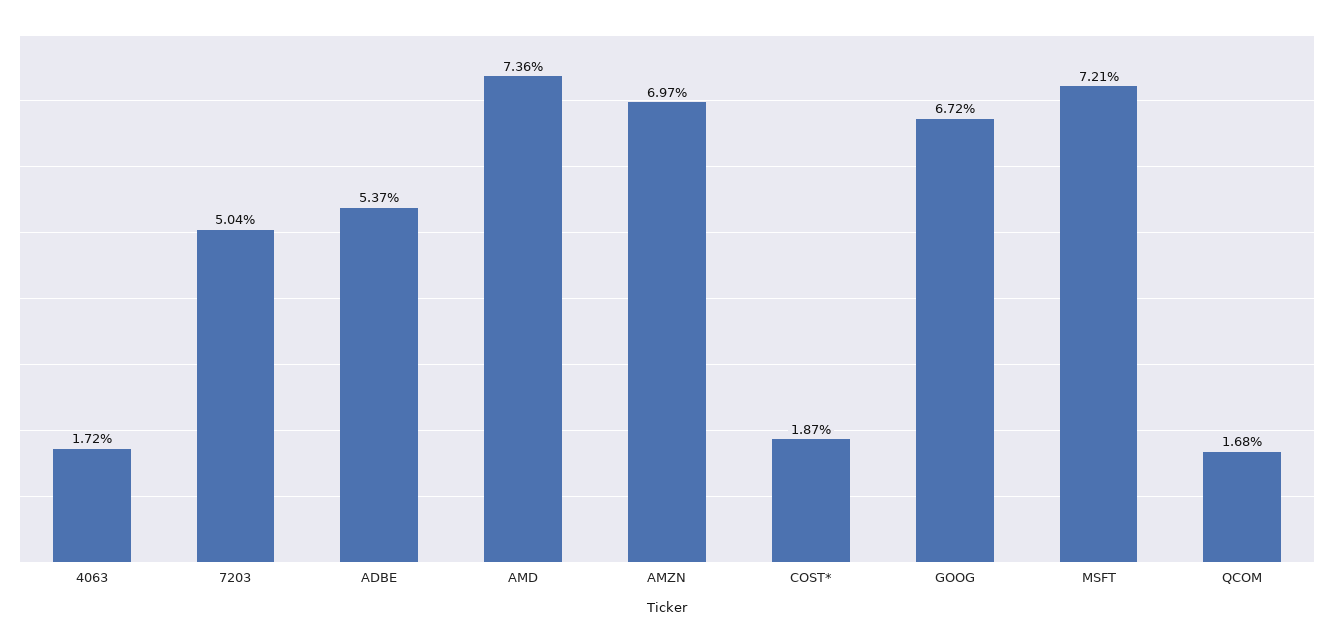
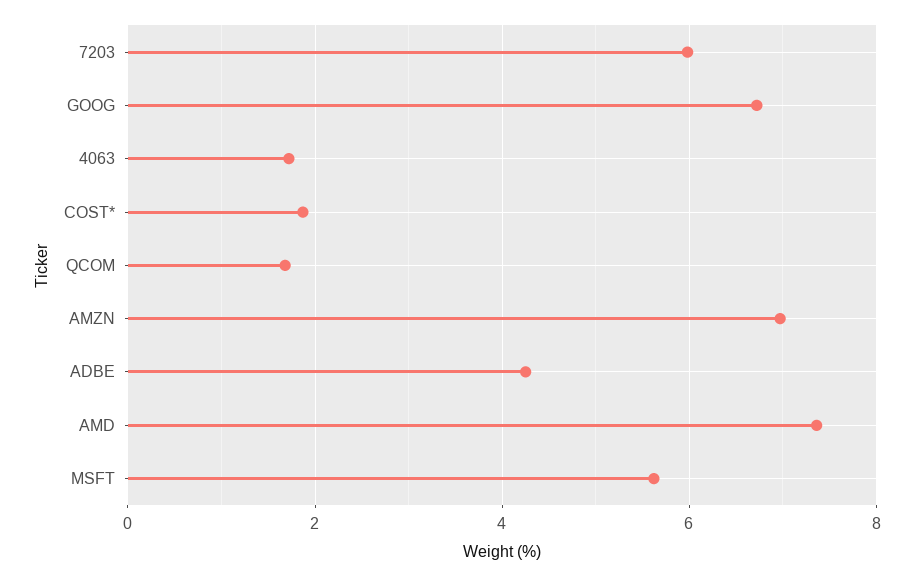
7203: 5.04 -> 6
ADBE: 5.37 -> 4.2
MSFT: 7.21 -> 5.6

